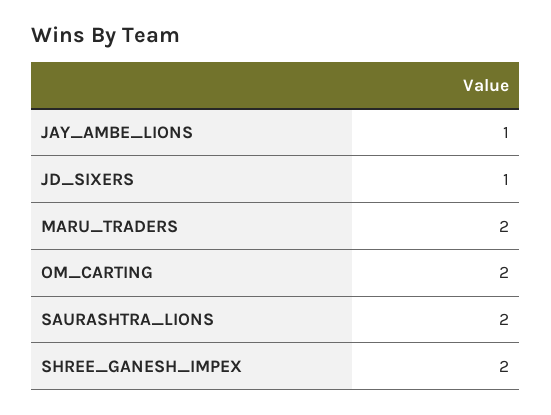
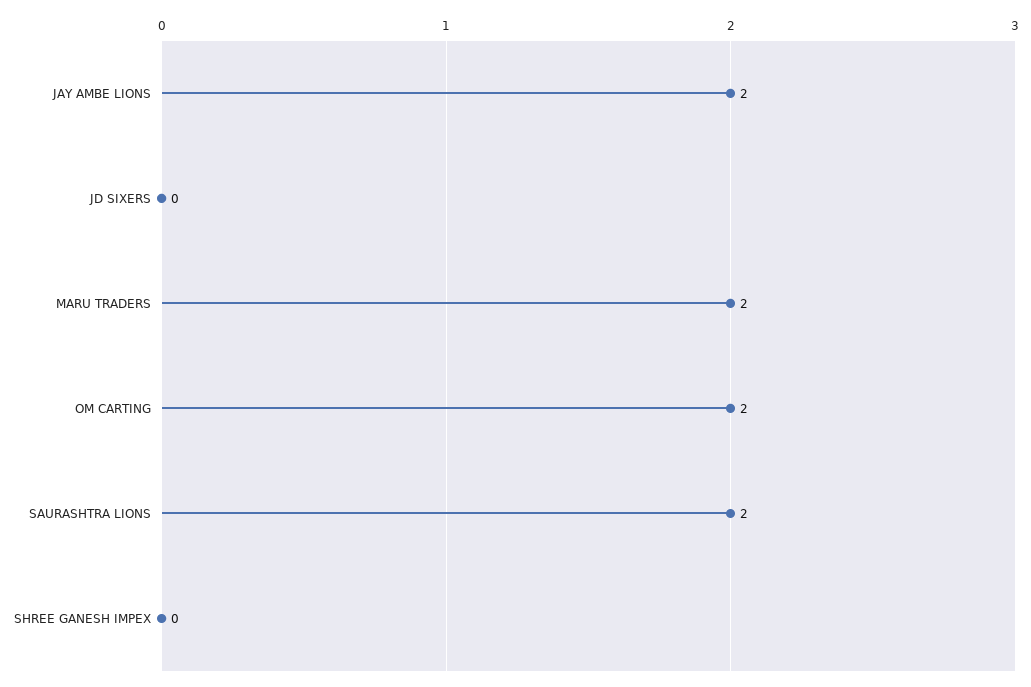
JAY_AMBE_LIONS: 1 -> 2
JD_SIXERS: 1 -> 0
SHREE_GANESH_IMPEX: 2 -> 0

